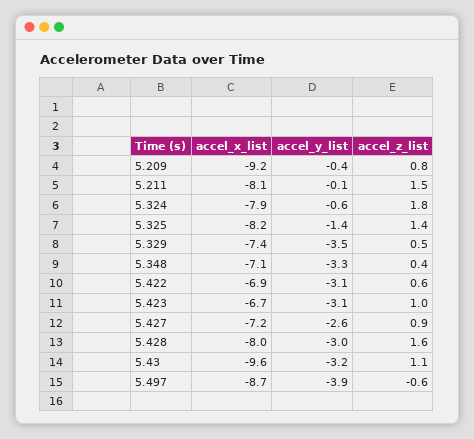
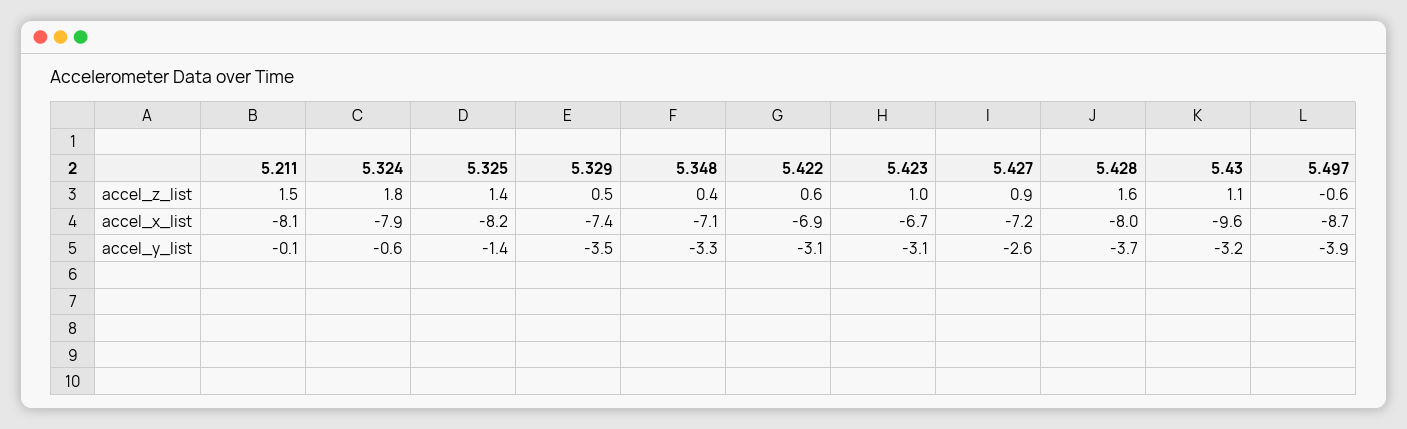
accel_x_list, 5.209: -9.2 -> none
accel_y_list, 5.209: -0.4 -> none
accel_z_list, 5.209: 0.8 -> none
accel_y_list, 5.428: -3 -> -3.7

